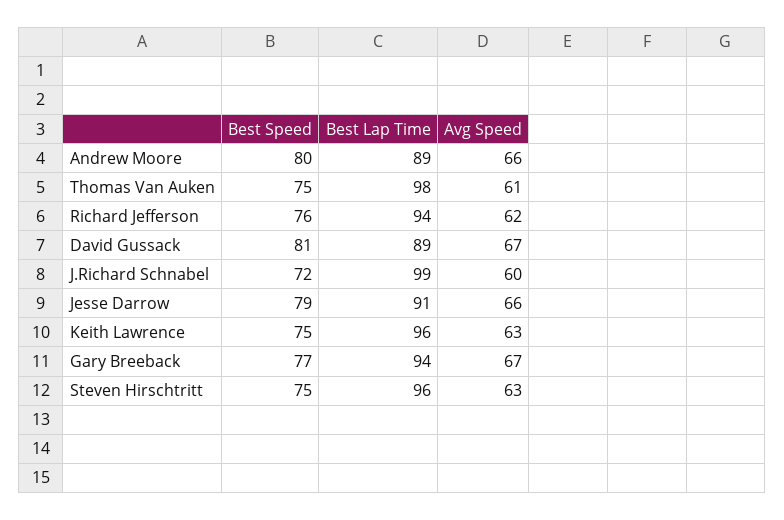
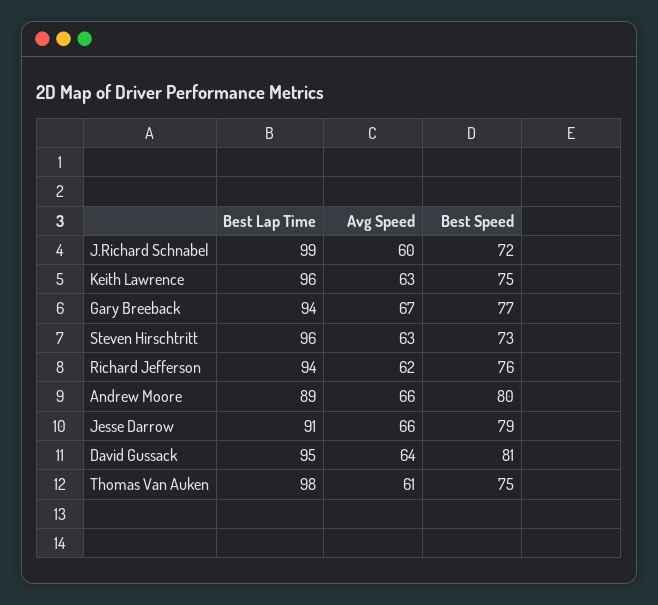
Best Lap Time, David Gussack: 89 -> 95
Avg Speed, David Gussack: 67 -> 64
Best Speed, Steven Hirschtritt: 75 -> 73

